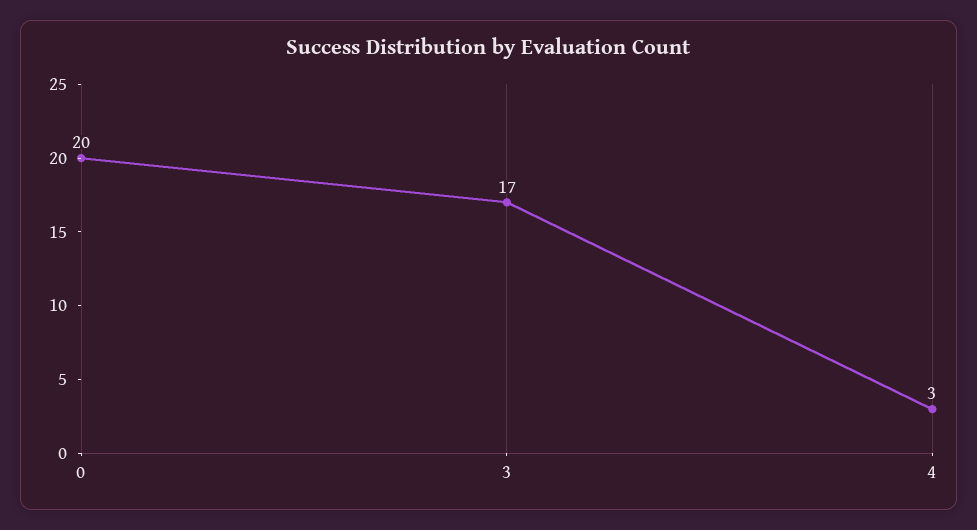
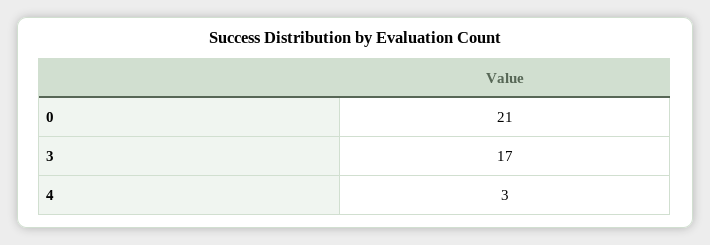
0: 20 -> 21

